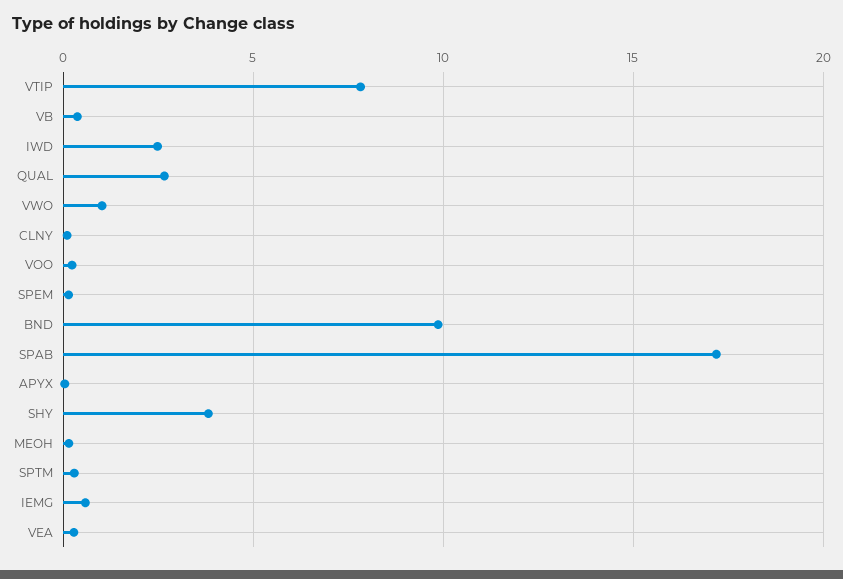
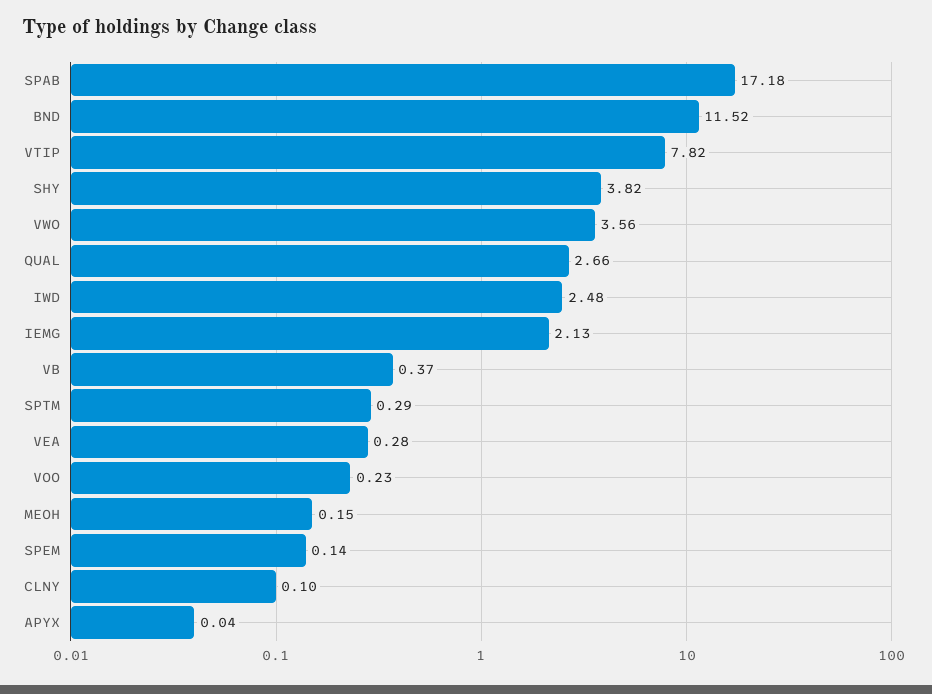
VWO: 1 -> 3.56
BND: 10 -> 11.52
IEMG: 0.5 -> 2.13

